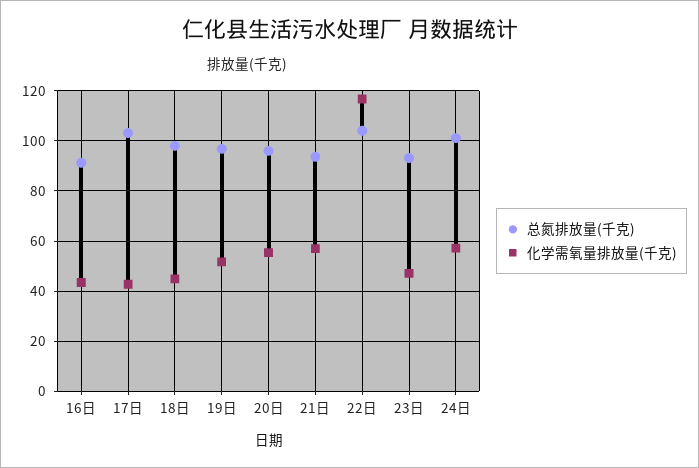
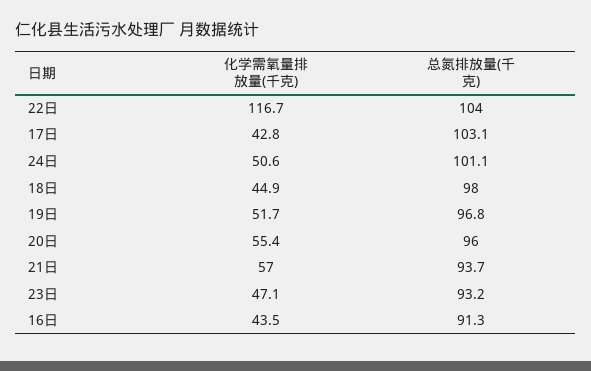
化学需氧量排放量(千克), 24日: 57.5 -> 50.6

